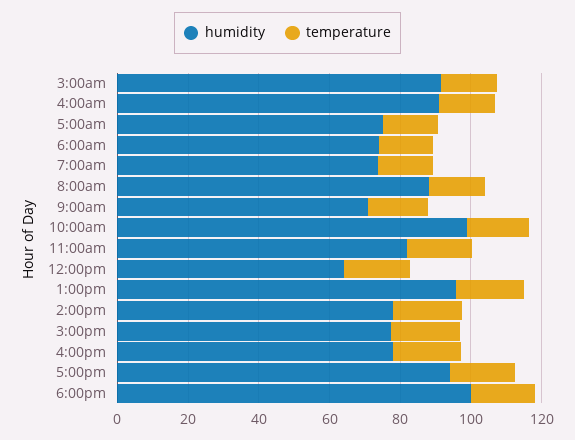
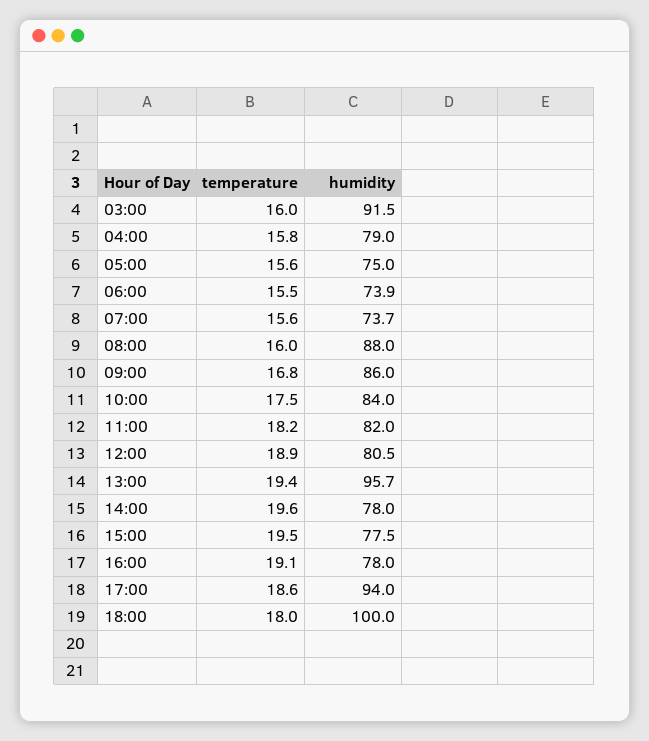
humidity, 4:00am: 90 -> 79
humidity, 9:00am: 70 -> 86
humidity, 10:00am: 100 -> 84
humidity, 12:00pm: 65 -> 80.5

